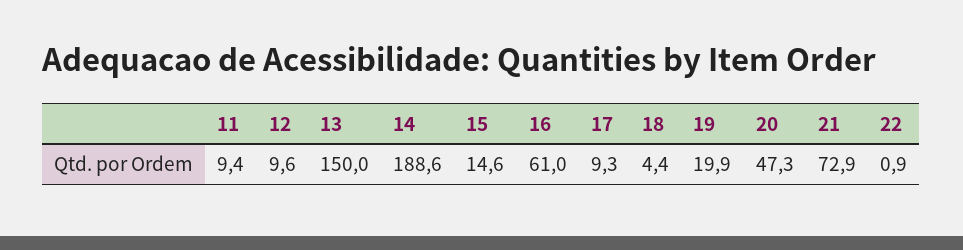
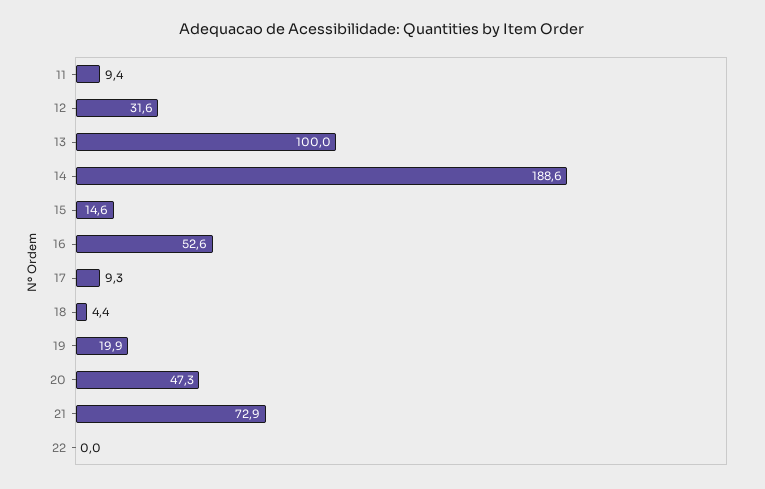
12: 9.6 -> 31.6
13: 150 -> 100
16: 61 -> 52.6
22: 0.9 -> 0

